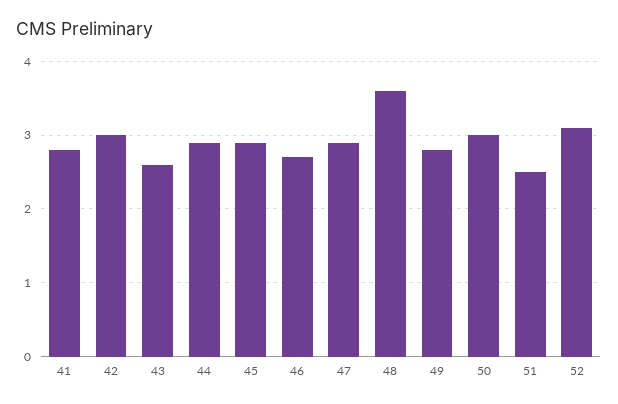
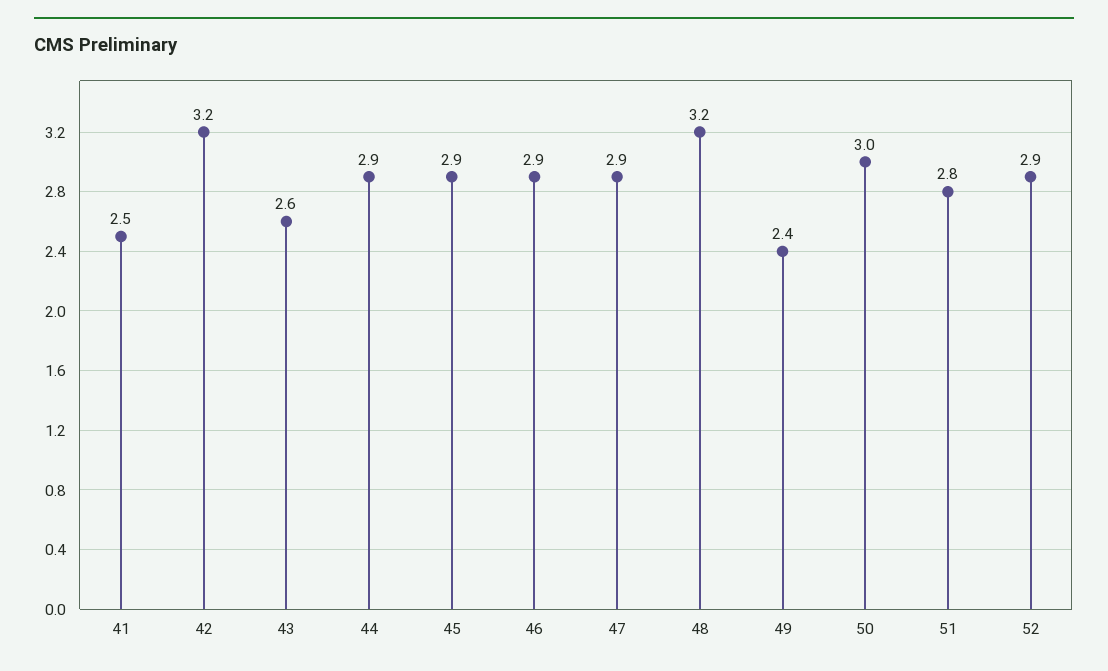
41: 2.8 -> 2.5
42: 3 -> 3.2
46: 2.7 -> 2.9
48: 3.6 -> 3.2
49: 2.8 -> 2.4
51: 2.5 -> 2.8
52: 3.1 -> 2.9

